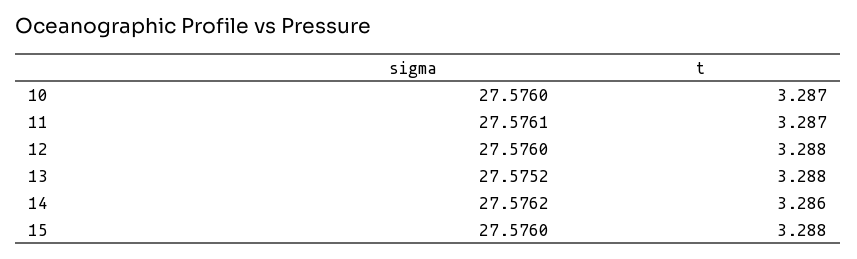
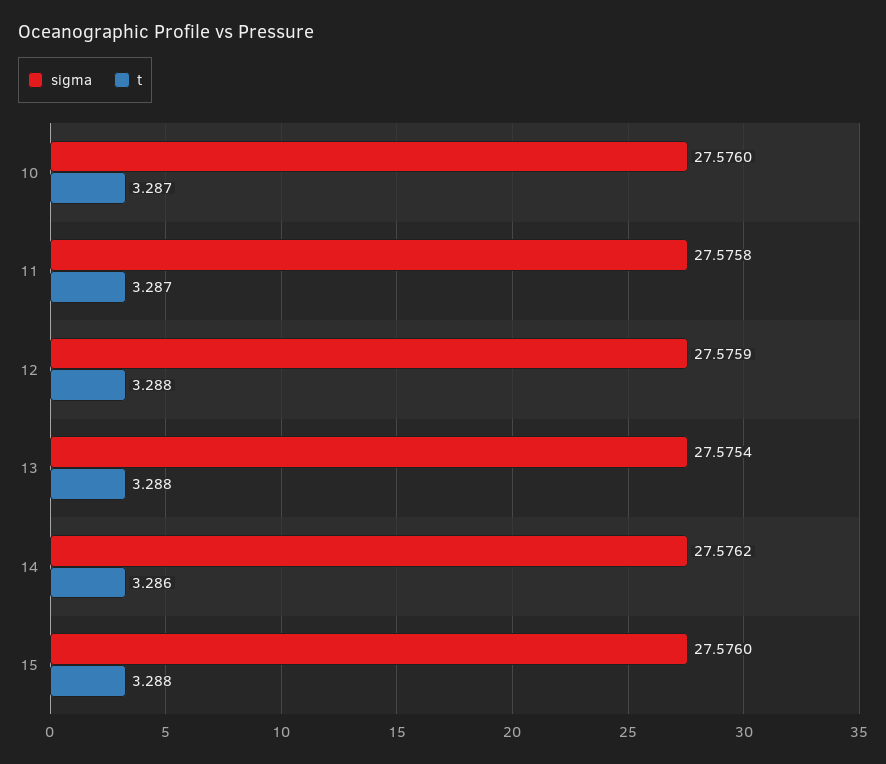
sigma, 11: 27.5761 -> 27.5758
sigma, 12: 27.576 -> 27.5759
sigma, 13: 27.5752 -> 27.5754

